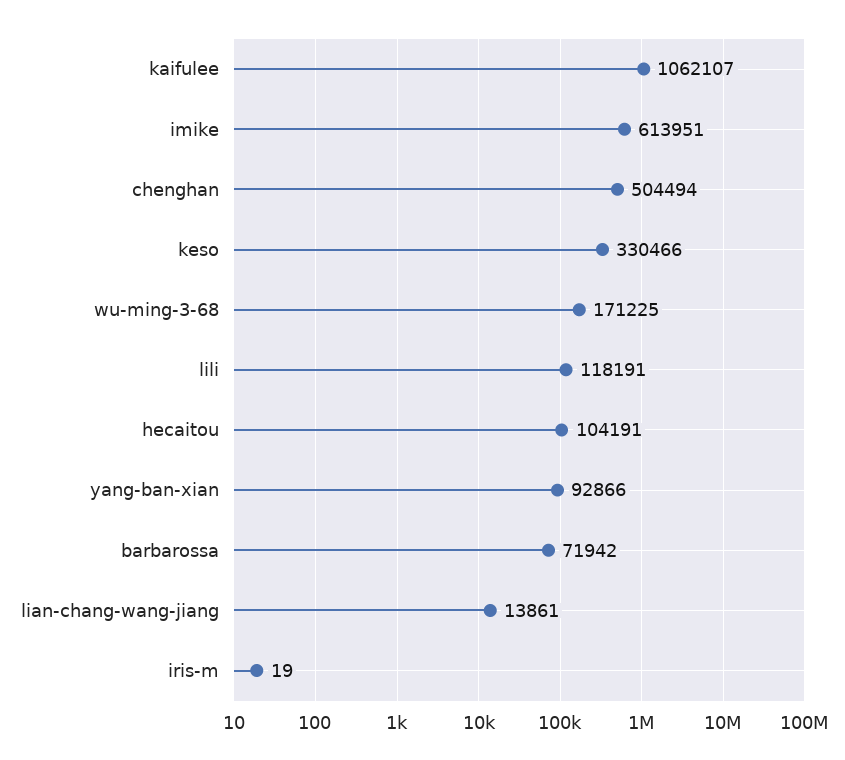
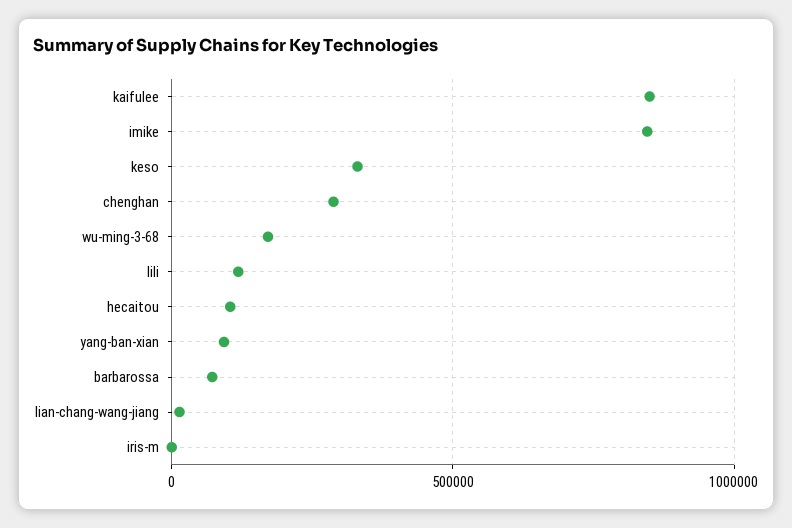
kaifulee: 1062107 -> 850000
imike: 613951 -> 850000
chenghan: 504494 -> 300000

